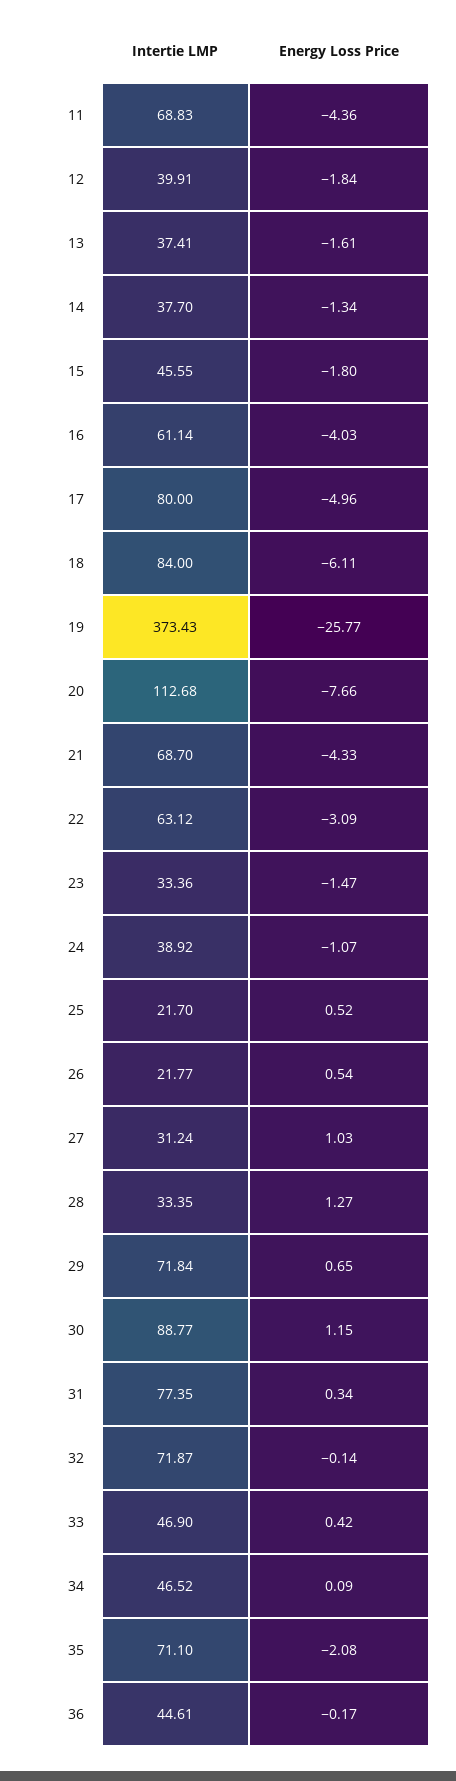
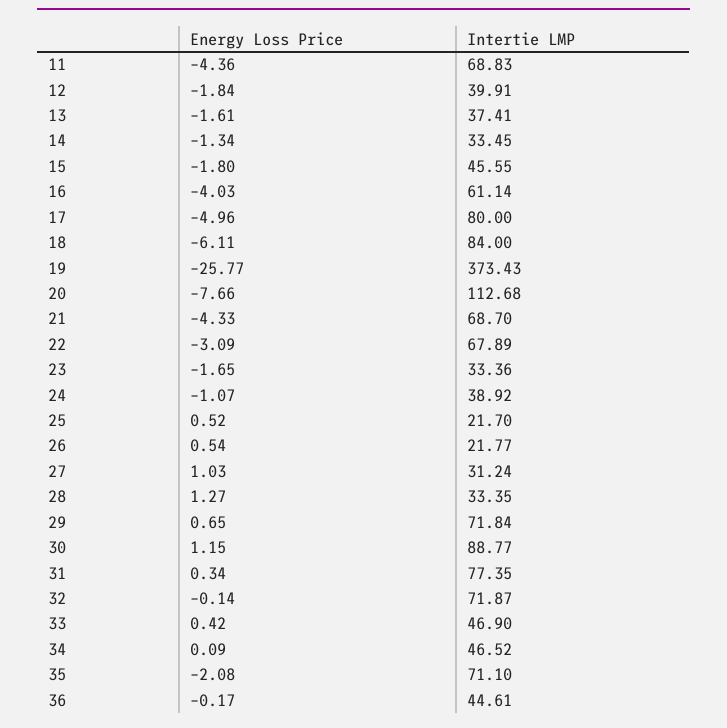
Intertie LMP, 14: 37.7 -> 33.45
Intertie LMP, 22: 63.12 -> 67.89
Energy Loss Price, 23: -1.47 -> -1.65

